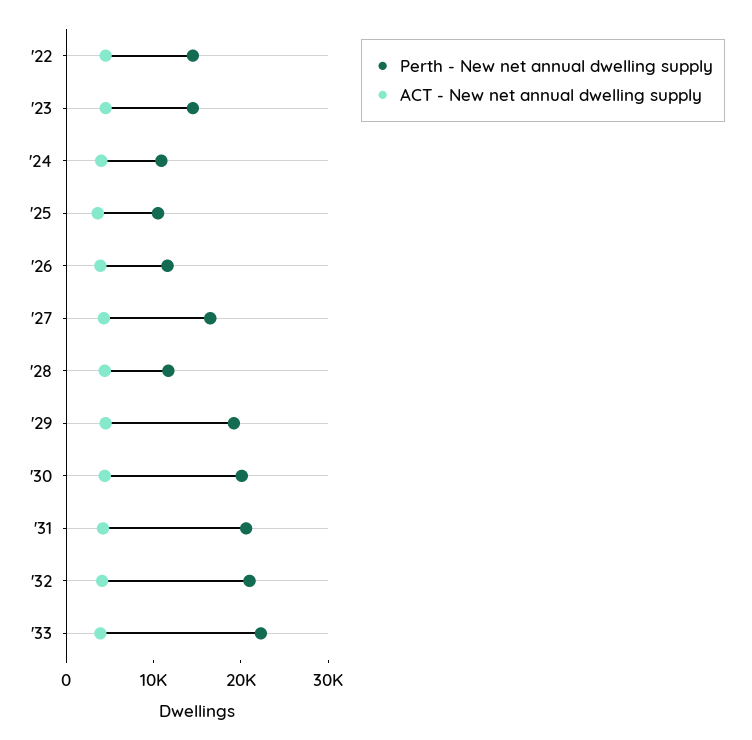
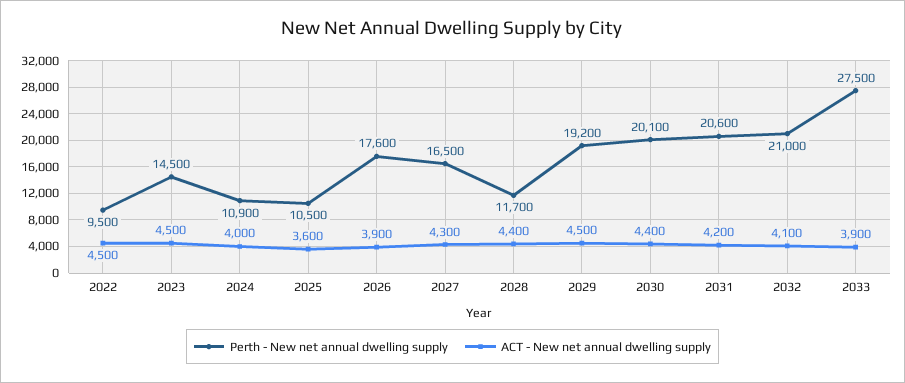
Perth - New net annual dwelling supply, '22: 14000 -> 9500
Perth - New net annual dwelling supply, '26: 12000 -> 17600
Perth - New net annual dwelling supply, '33: 22000 -> 27500

